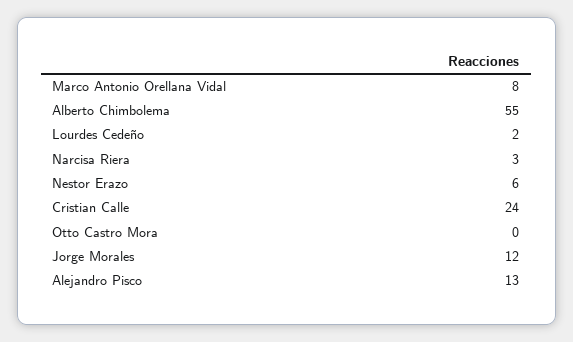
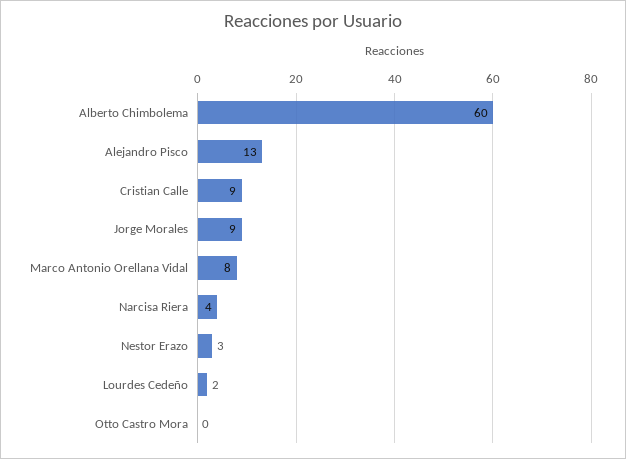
Alberto Chimbolema: 55 -> 60
Narcisa Riera: 3 -> 4
Nestor Erazo: 6 -> 3
Cristian Calle: 24 -> 9
Jorge Morales: 12 -> 9

